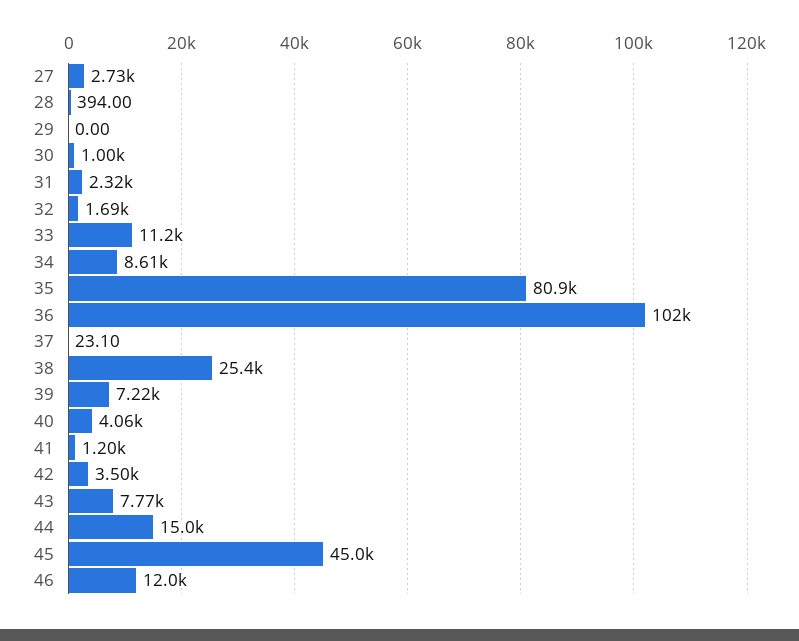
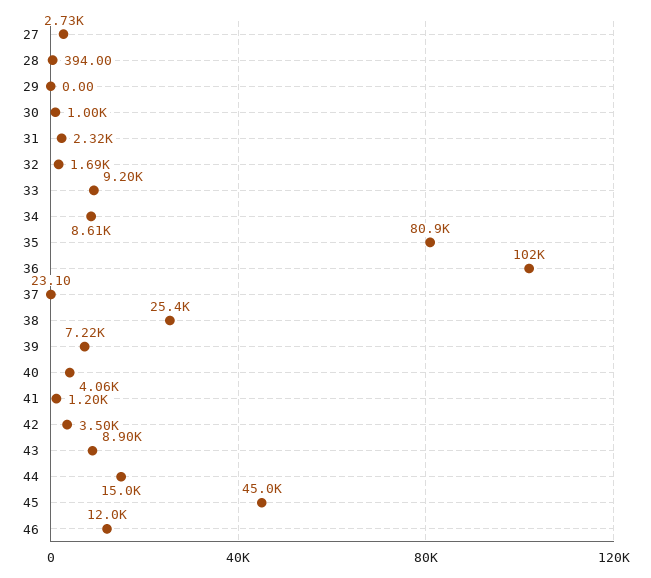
33: 11200 -> 9200
43: 7770 -> 8900

